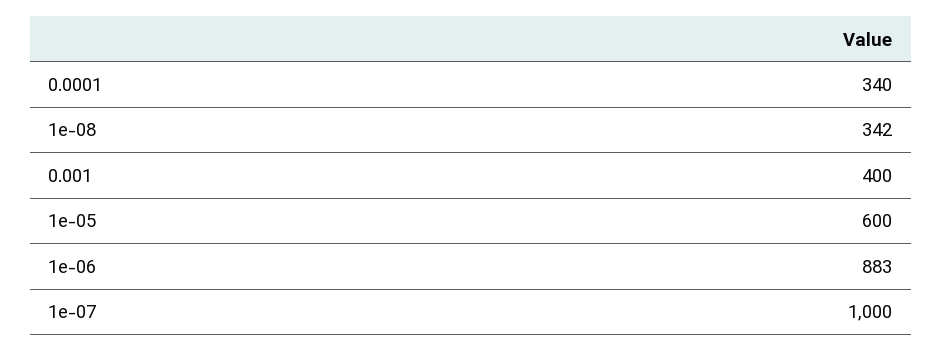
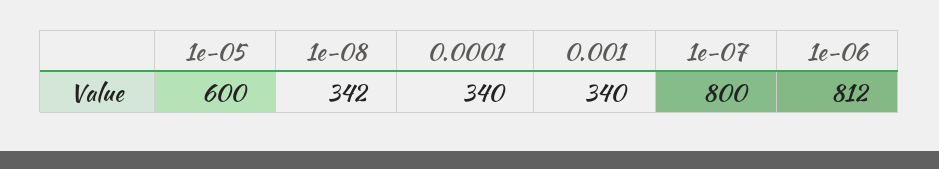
0.001: 400 -> 340
1e-06: 883 -> 812
1e-07: 1000 -> 800

